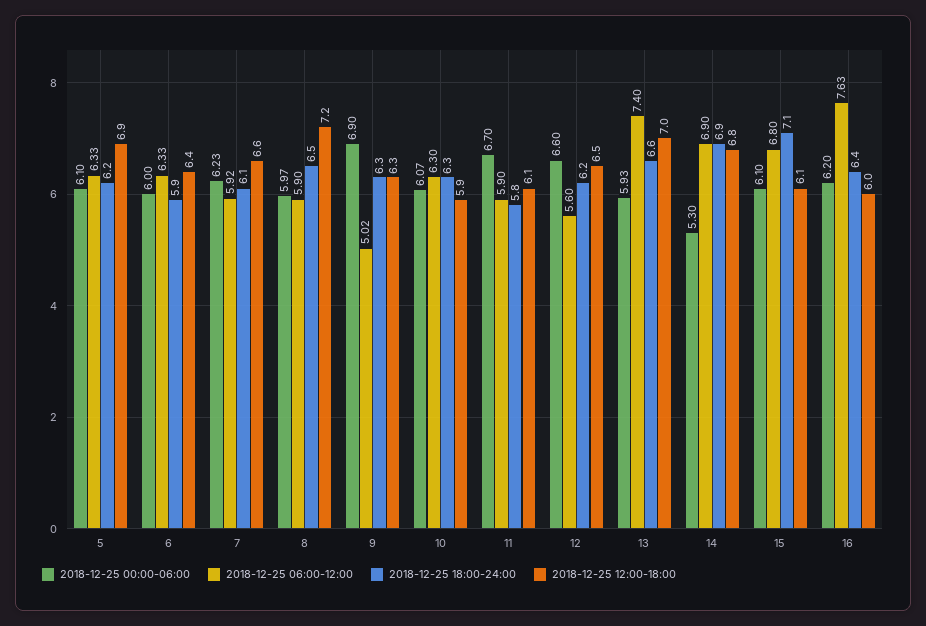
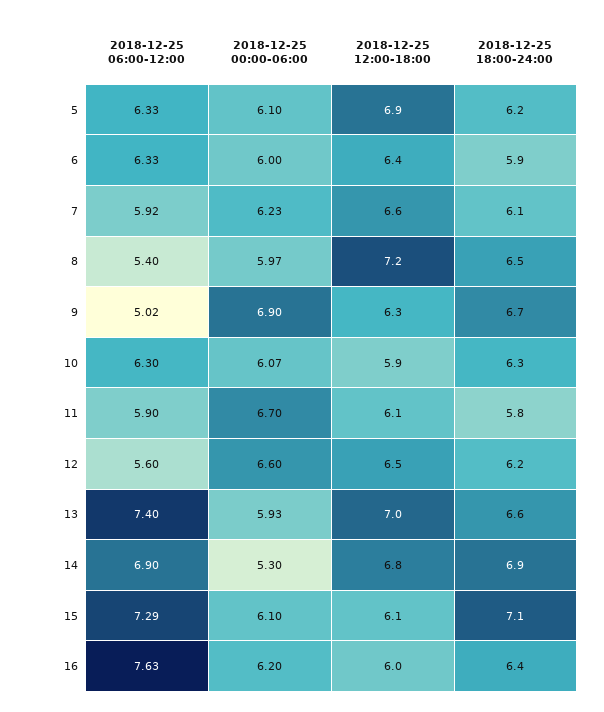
2018-12-25 06:00-12:00, 8: 5.9 -> 5.4
2018-12-25 18:00-24:00, 9: 6.3 -> 6.7
2018-12-25 06:00-12:00, 15: 6.8 -> 7.29

